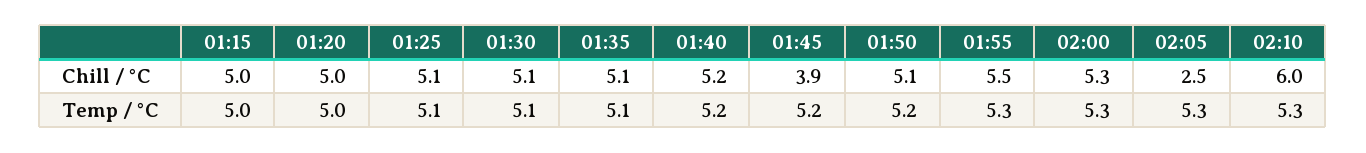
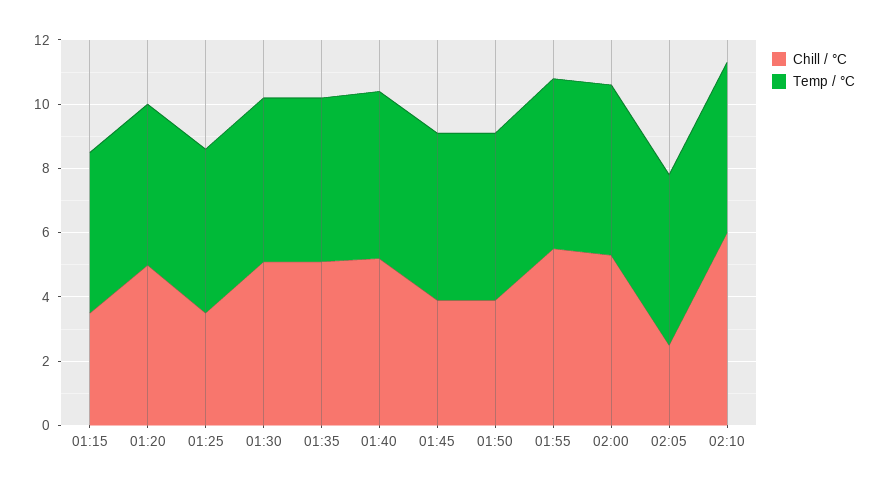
Chill / °C, 01:15: 5 -> 3.5
Chill / °C, 01:25: 5.1 -> 3.5
Chill / °C, 01:50: 5.1 -> 4

